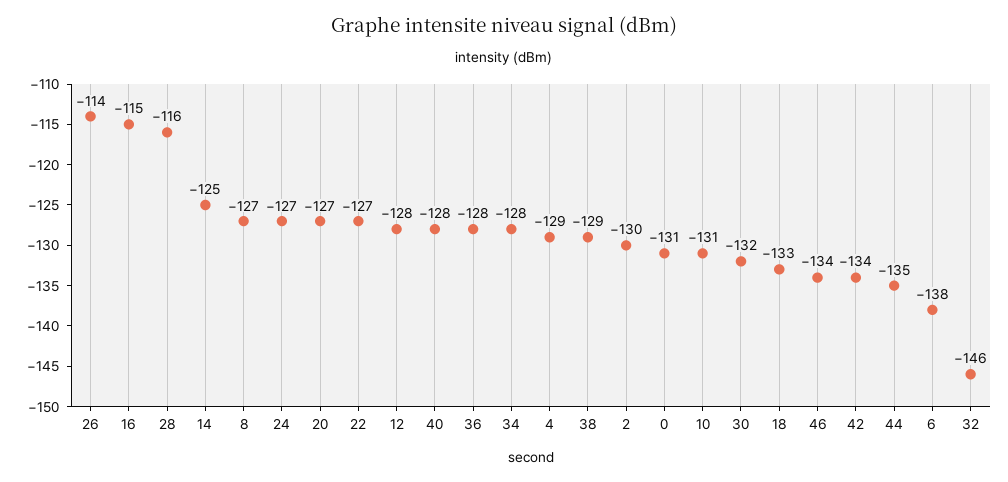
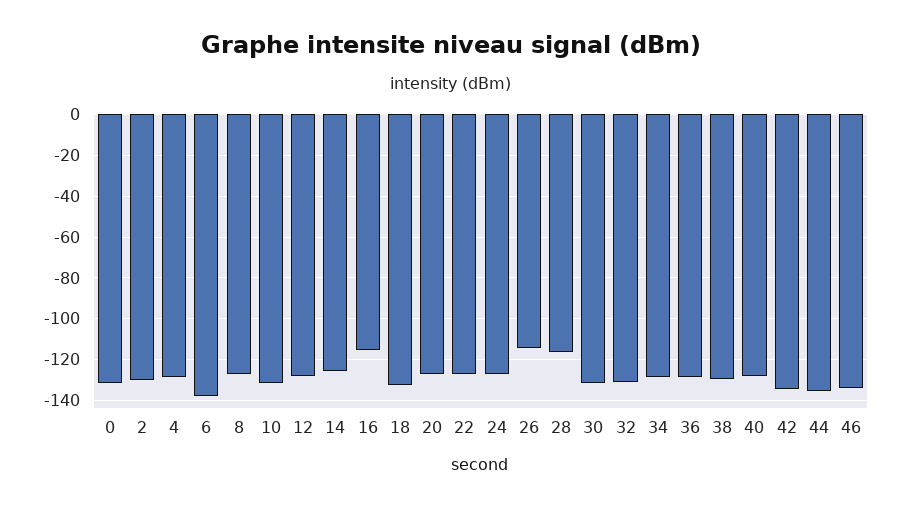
32: -146 -> -130

